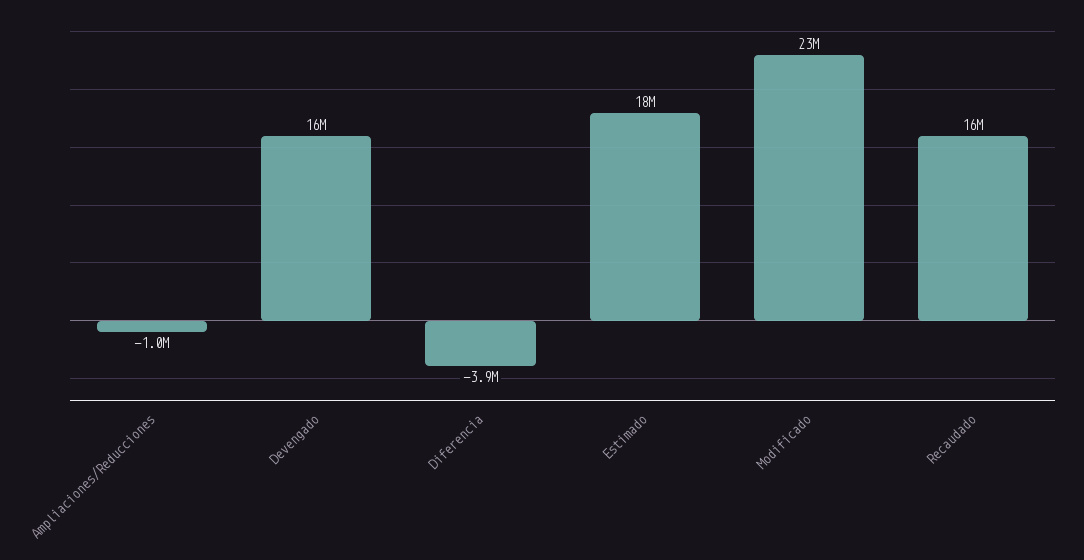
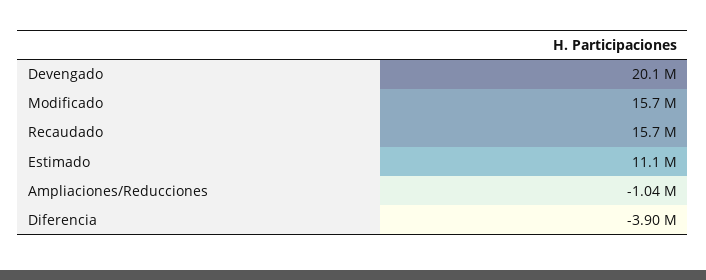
Devengado: 16000000 -> 20100000
Estimado: 18000000 -> 11100000
Modificado: 23000000 -> 15700000

